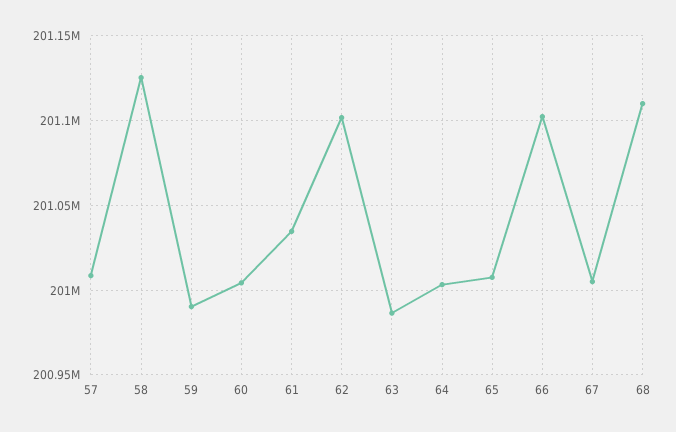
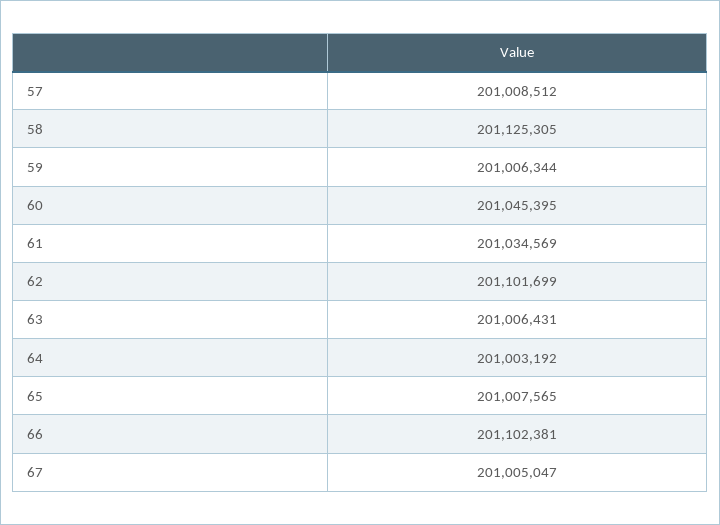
59: 200990000 -> 201006344
60: 201005000 -> 201045395
63: 200985000 -> 201006431
68: 201110000 -> none

